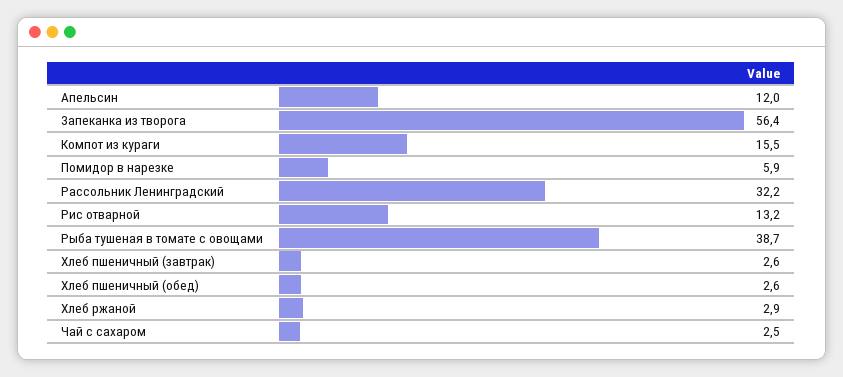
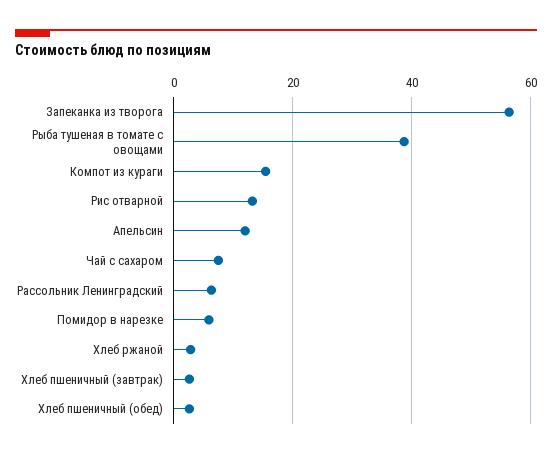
Рассольник Ленинградский: 32.2 -> 6
Чай с сахаром: 2.5 -> 8

